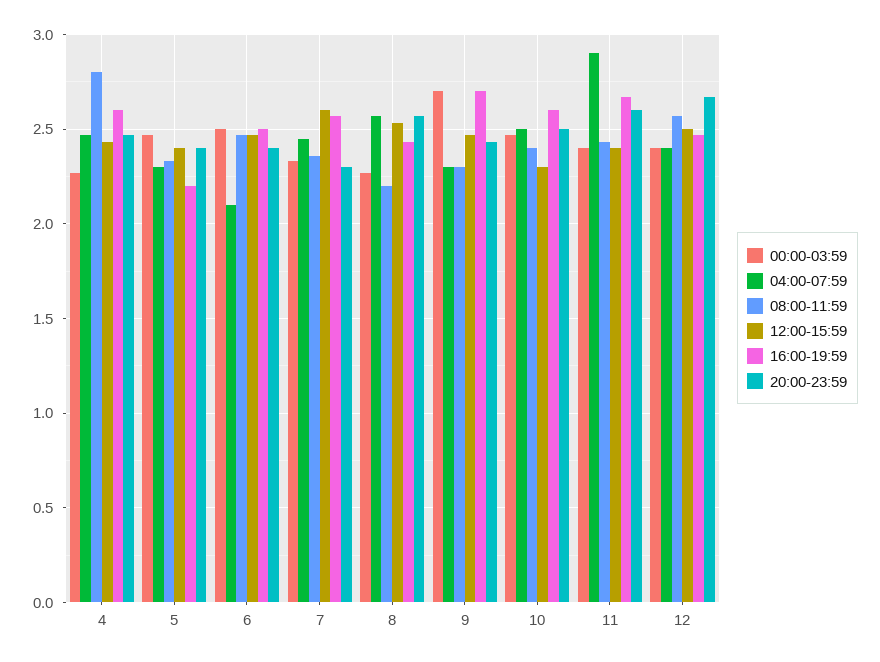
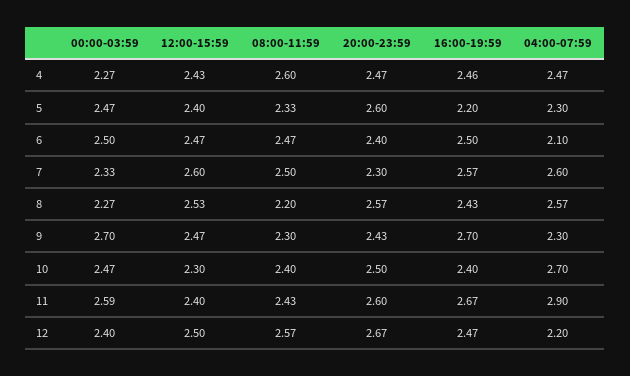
08:00-11:59, 4: 2.8 -> 2.6
16:00-19:59, 4: 2.6 -> 2.46
20:00-23:59, 5: 2.4 -> 2.6
04:00-07:59, 7: 2.45 -> 2.6
08:00-11:59, 7: 2.35 -> 2.5
04:00-07:59, 10: 2.5 -> 2.7
16:00-19:59, 10: 2.6 -> 2.4
00:00-03:59, 11: 2.4 -> 2.59
04:00-07:59, 12: 2.4 -> 2.2

